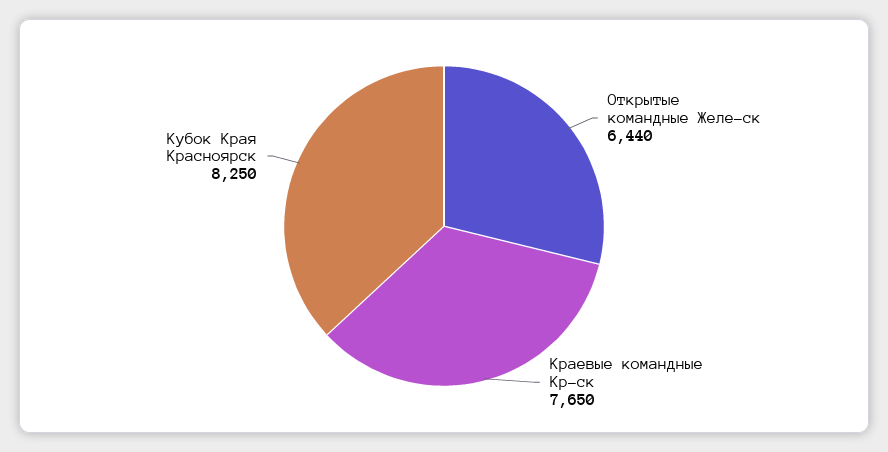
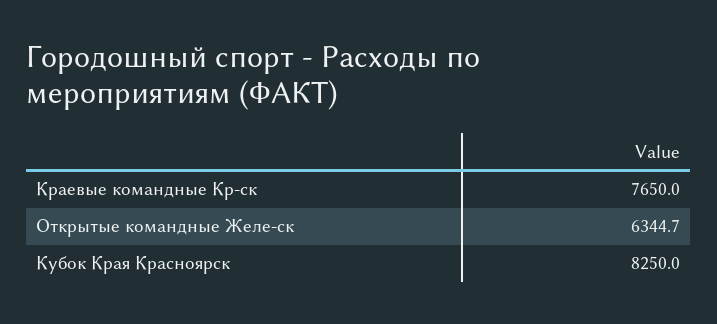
Открытые командные Желе-ск: 6440 -> 6344.7

